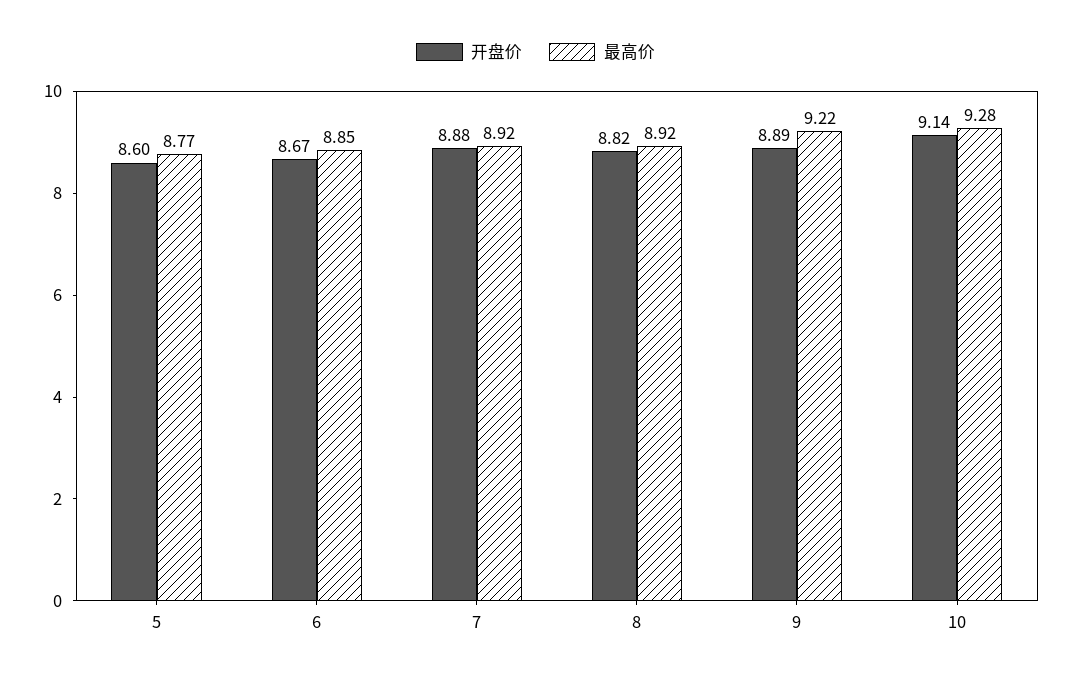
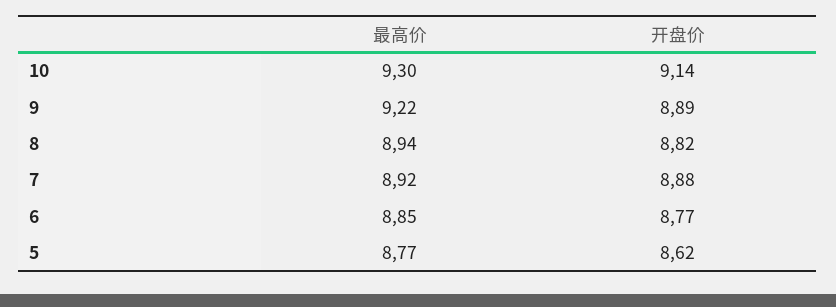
开盘价, 5: 8.6 -> 8.62
开盘价, 6: 8.67 -> 8.77
最高价, 8: 8.92 -> 8.94
最高价, 10: 9.28 -> 9.3

